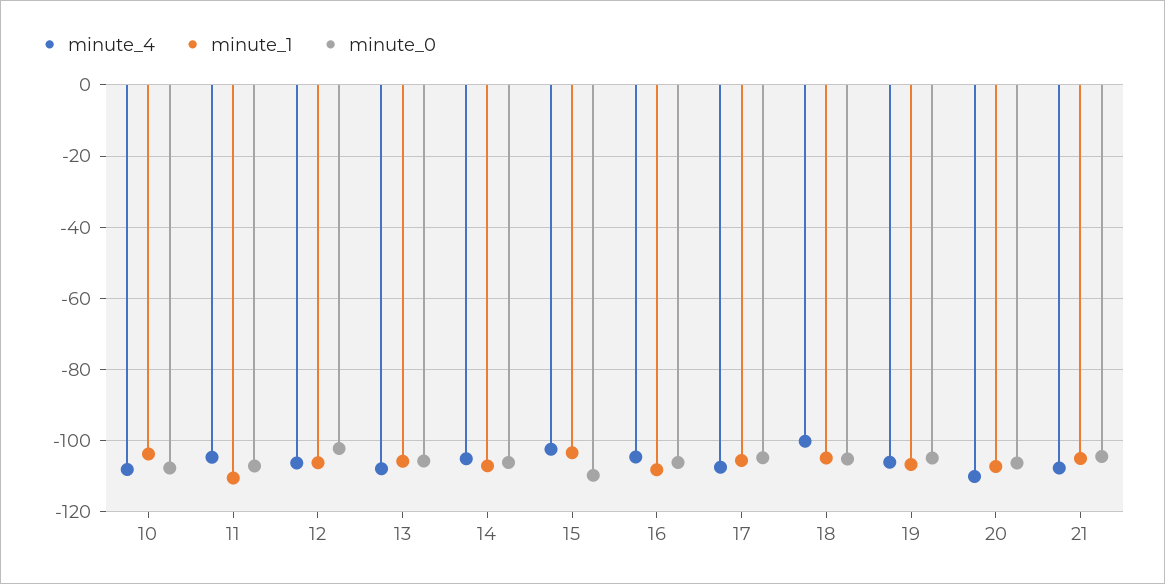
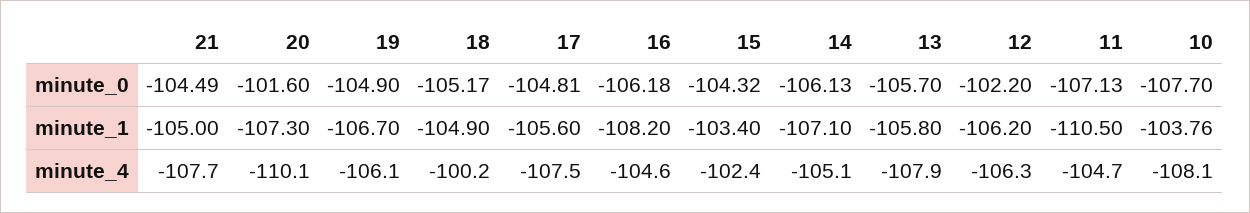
minute_0, 15: -110 -> -104.32
minute_0, 20: -106 -> -101.6

